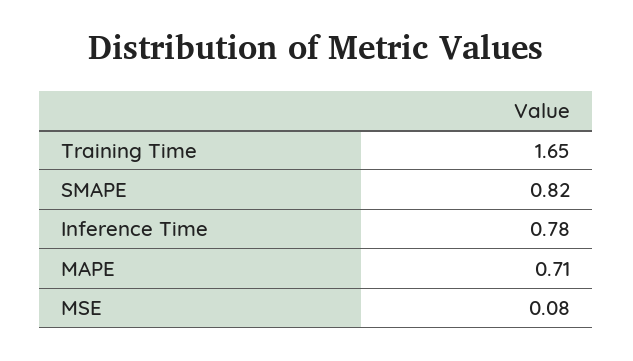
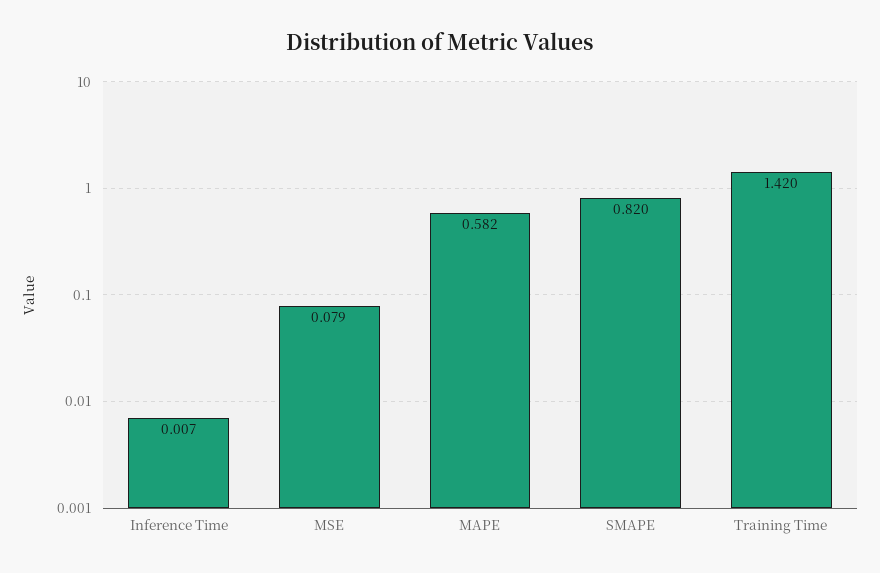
Training Time: 1.65 -> 1.42
Inference Time: 0.78 -> 0.007
MAPE: 0.71 -> 0.582

